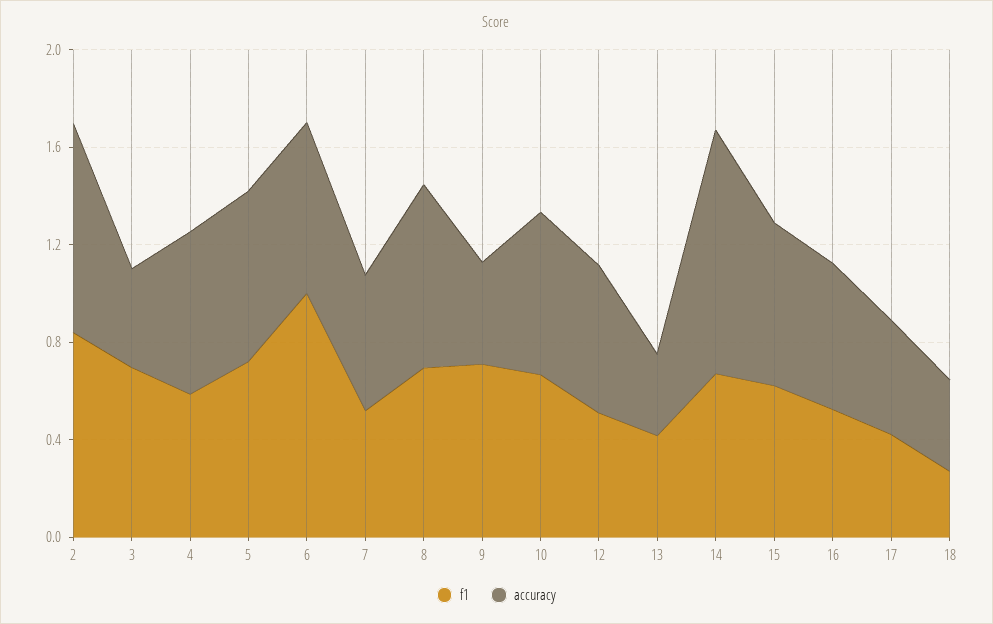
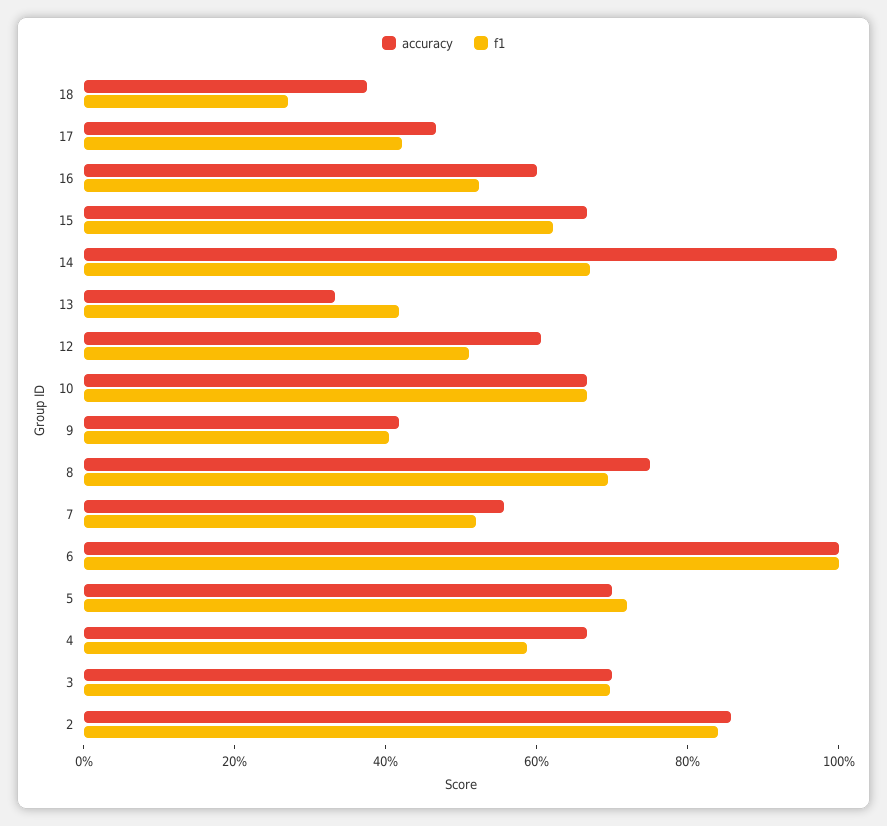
accuracy, 3: 0.4 -> 0.7
accuracy, 6: 0.7 -> 1
f1, 9: 0.7 -> 0.4

